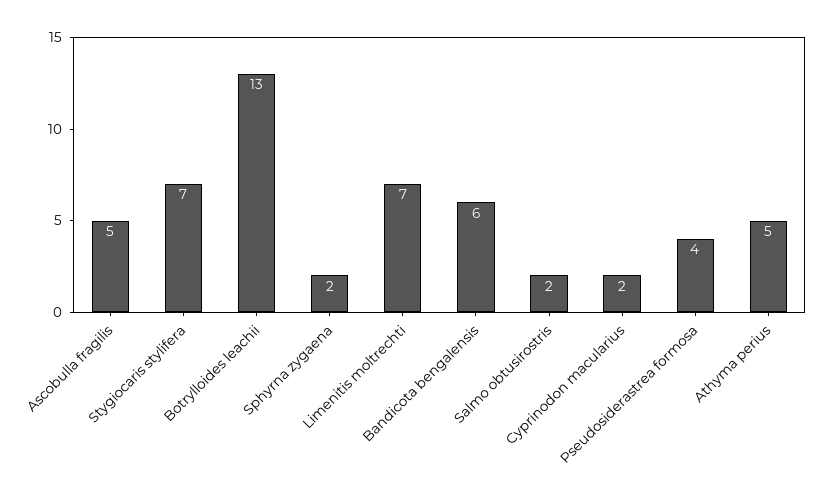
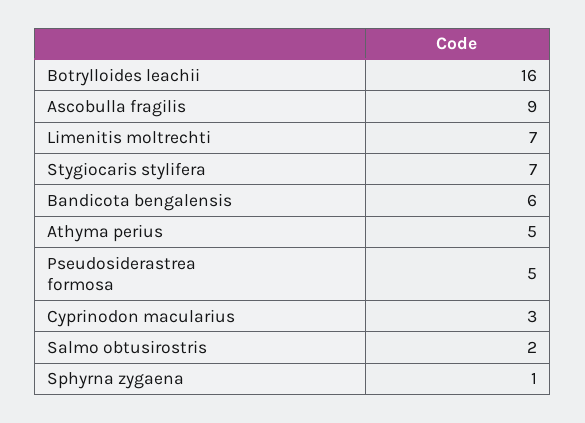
Ascobulla fragilis: 5 -> 9
Botrylloides leachii: 13 -> 16
Sphyrna zygaena: 2 -> 1
Cyprinodon macularius: 2 -> 3
Pseudosiderastrea formosa: 4 -> 5

